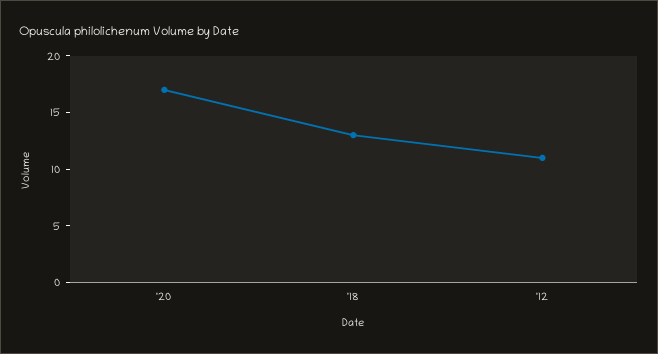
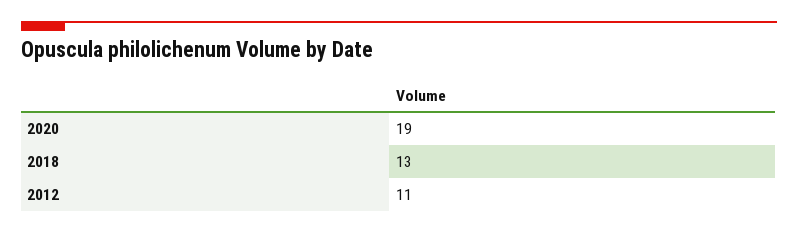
'20: 17 -> 19

